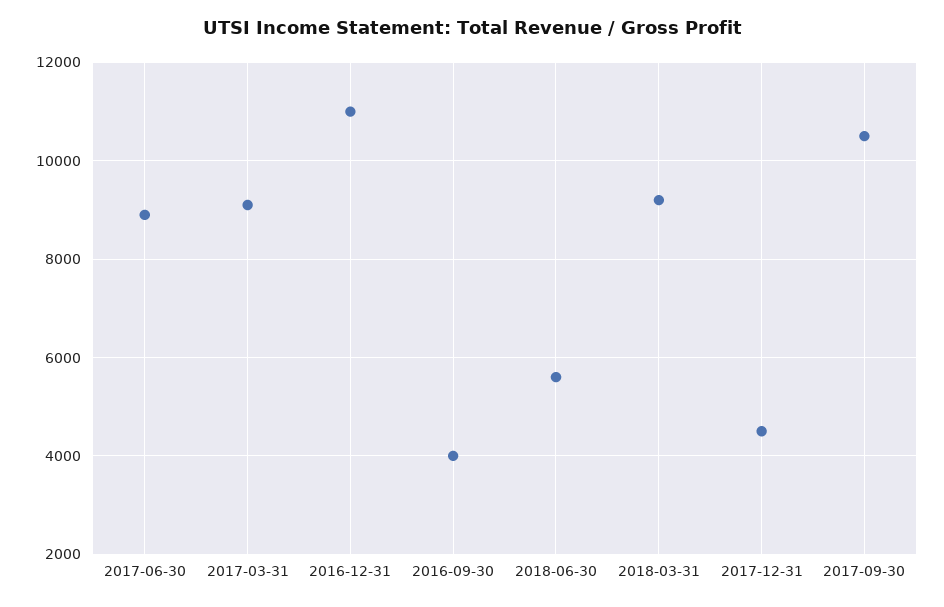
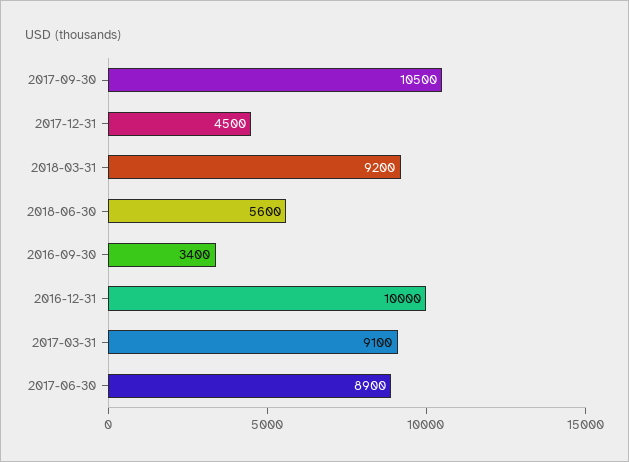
2016-12-31: 11000 -> 10000
2016-09-30: 4000 -> 3400

